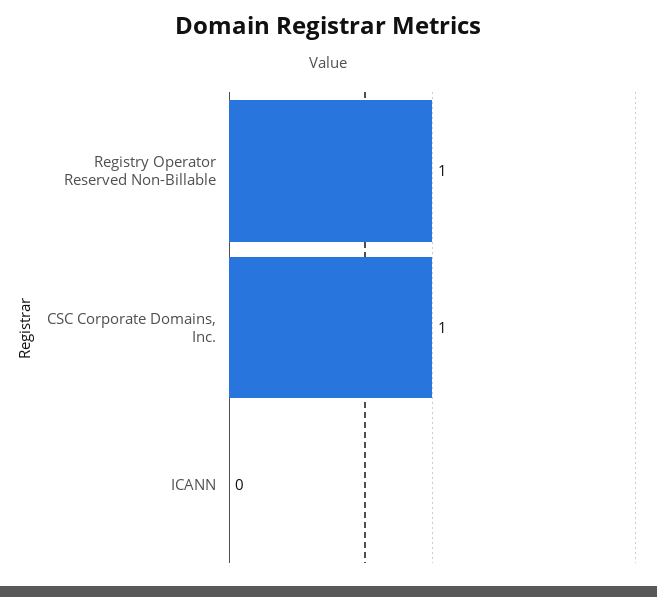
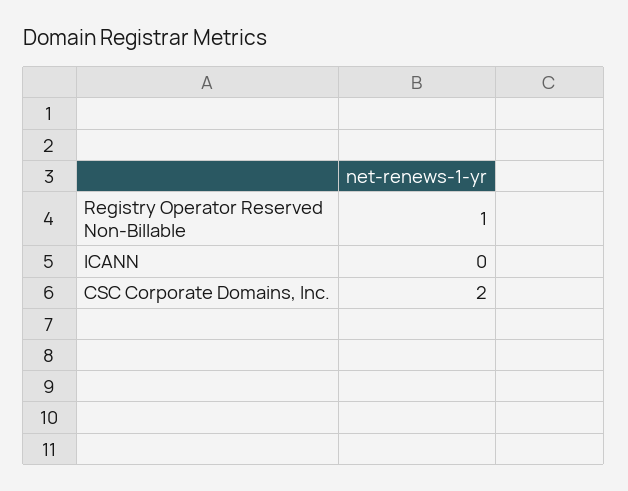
CSC Corporate Domains, Inc.: 1 -> 2

